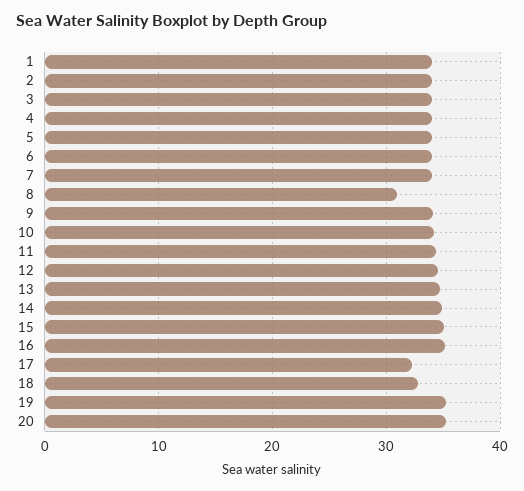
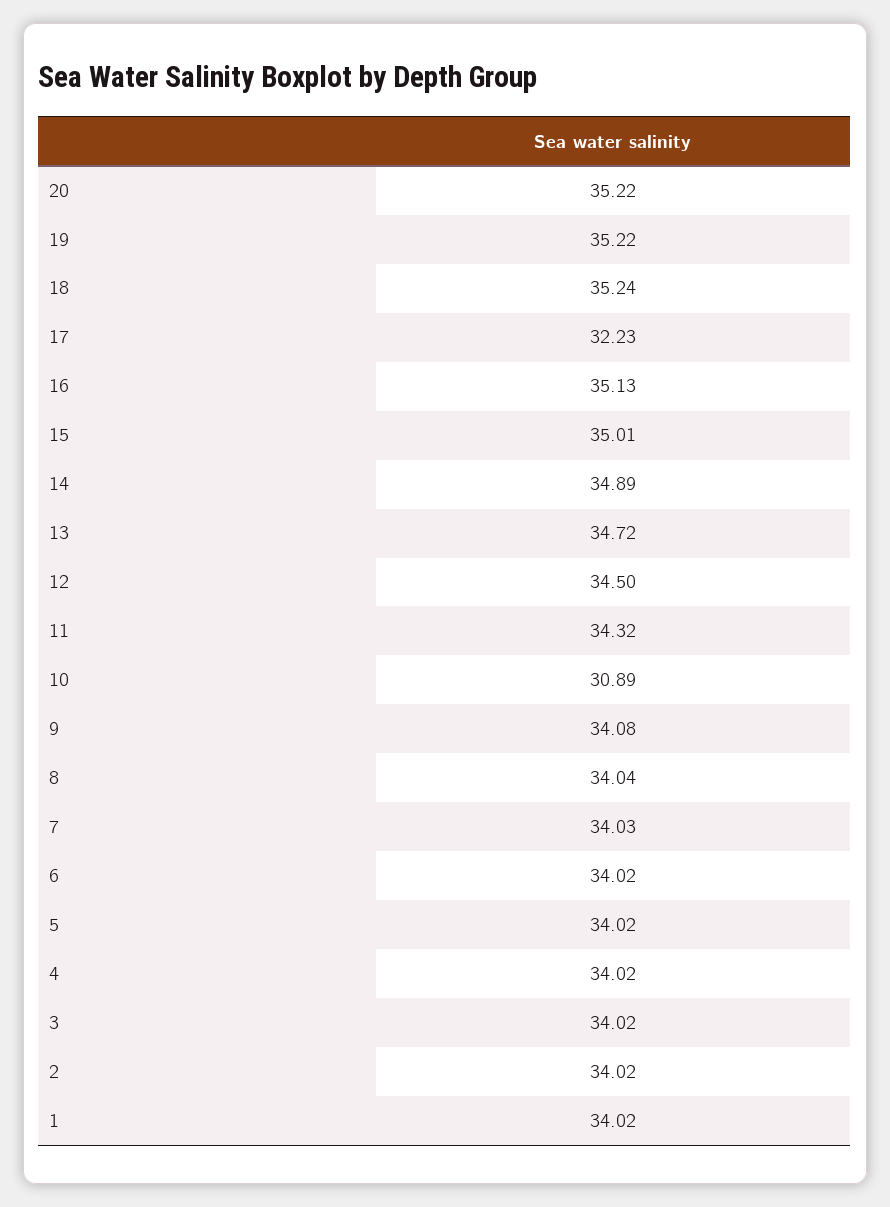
8: 31 -> 34.04
10: 34 -> 30.89
18: 33 -> 35.24

